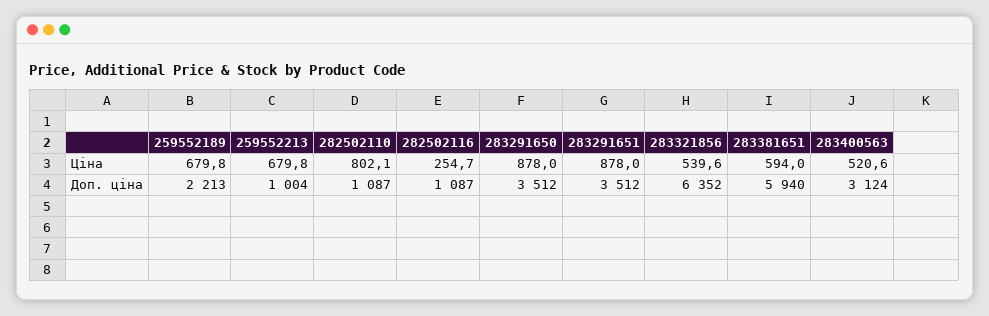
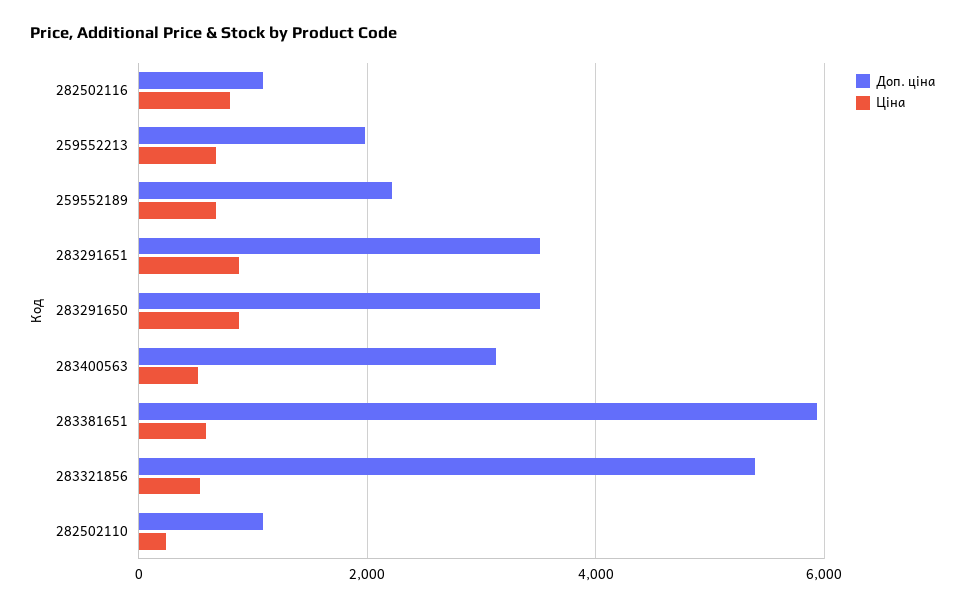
Ціна, 282502110: 802.1 -> 200
Ціна, 282502116: 254.7 -> 800
Доп. ціна, 259552213: 1004 -> 2000
Доп. ціна, 283321856: 6352 -> 5400

